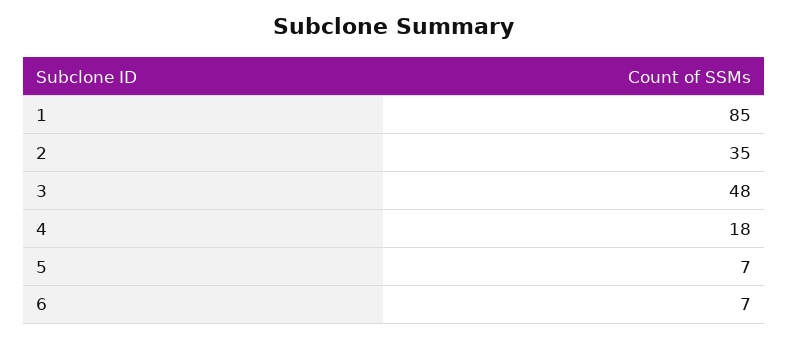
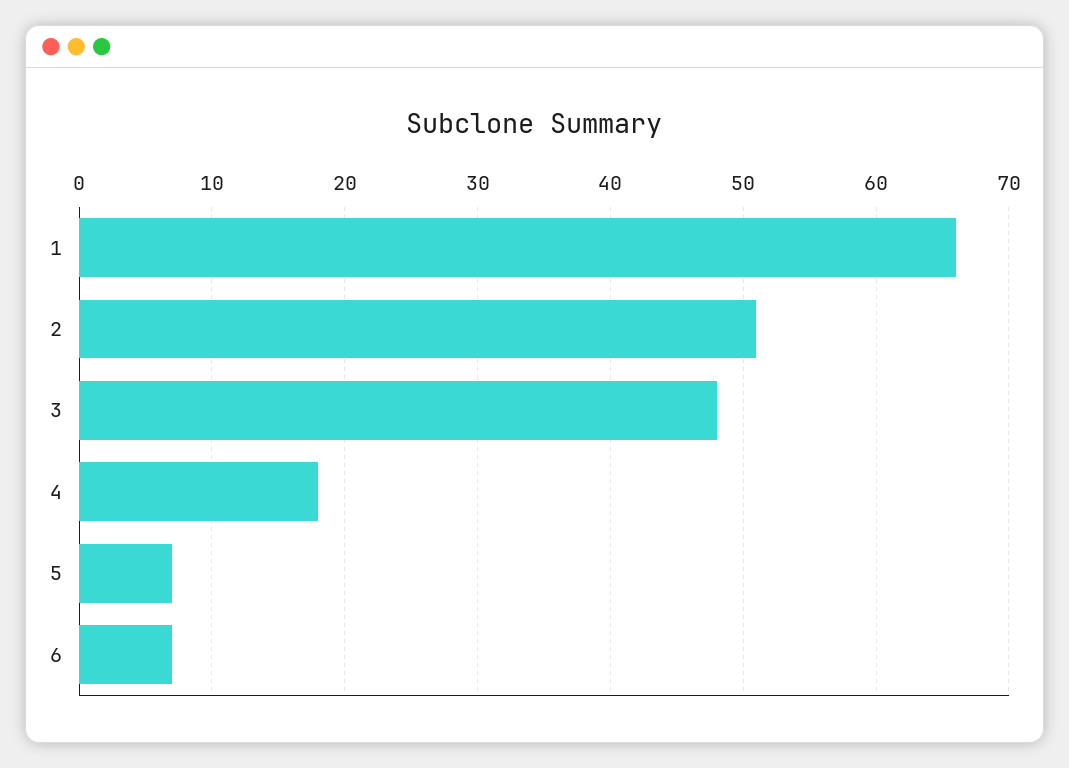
1: 85 -> 66
2: 35 -> 51

